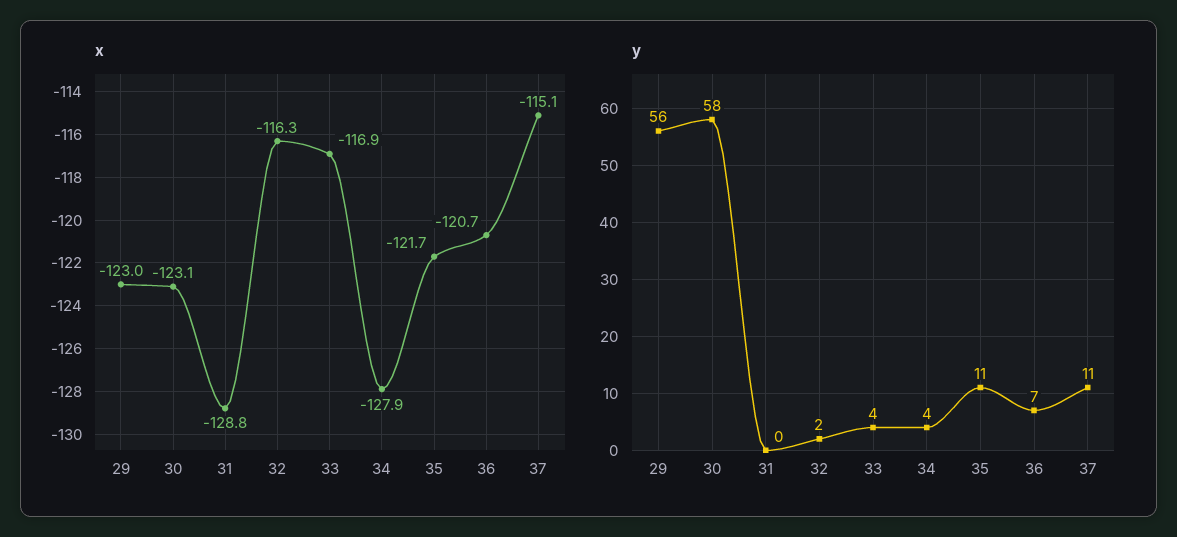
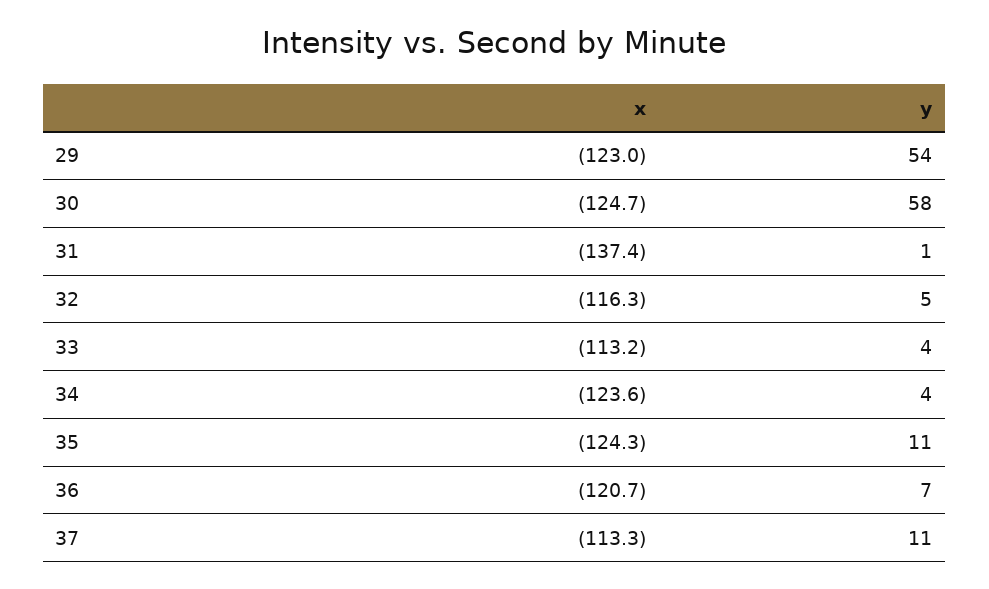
x, 30: -123.1 -> -124.7
x, 31: -128.8 -> -137.4
x, 33: -116.9 -> -113.2
x, 34: -127.9 -> -123.6
x, 35: -121.7 -> -124.3
x, 37: -115.1 -> -113.3
y, 29: 56 -> 54
y, 31: 0 -> 1
y, 32: 2 -> 5

